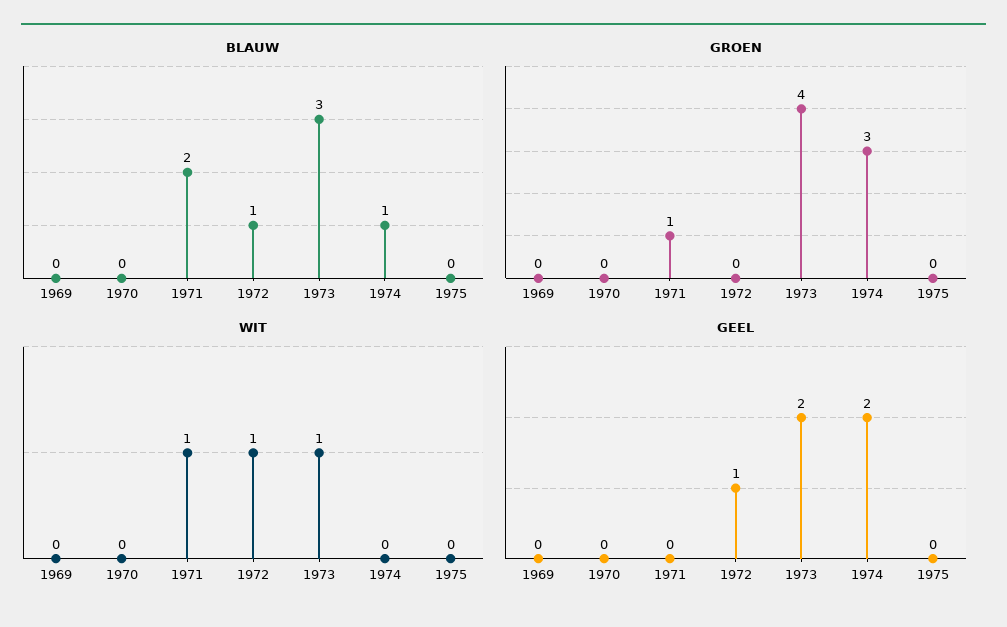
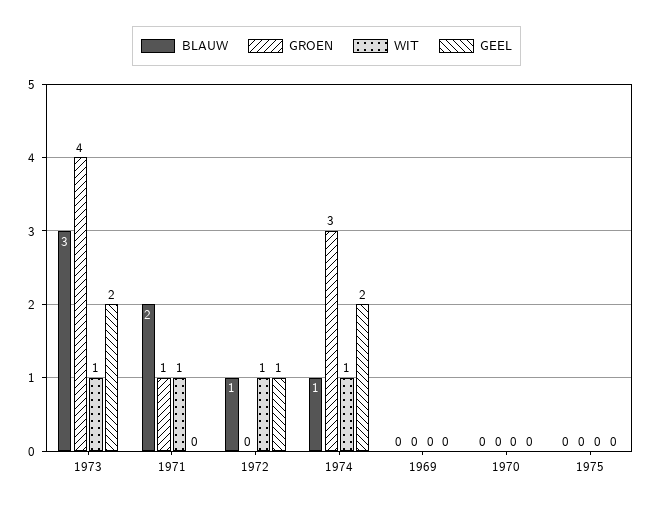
WIT, 1974: 0 -> 1

